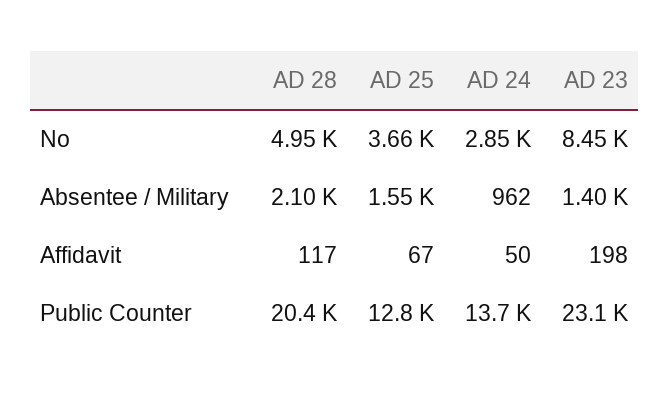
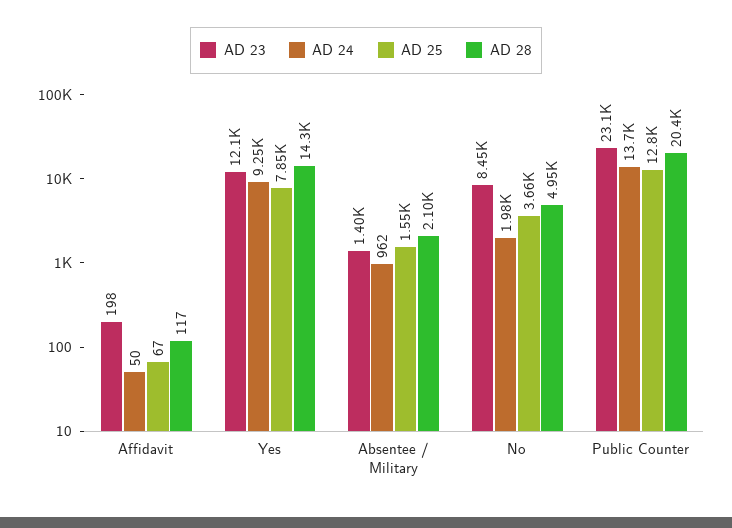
AD 24, No: 2850 -> 1980
AD 23, Yes: none -> 12100
AD 24, Yes: none -> 9250
AD 25, Yes: none -> 7850
AD 28, Yes: none -> 14300

